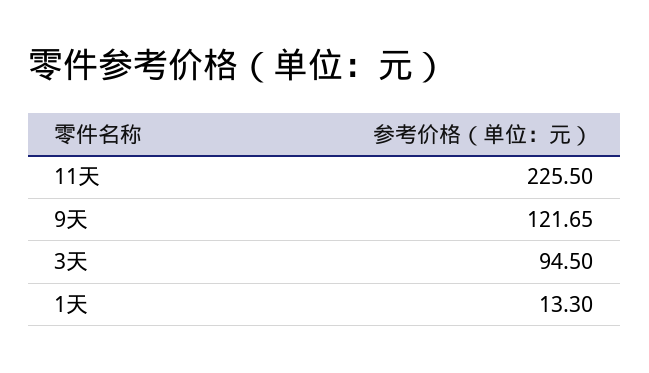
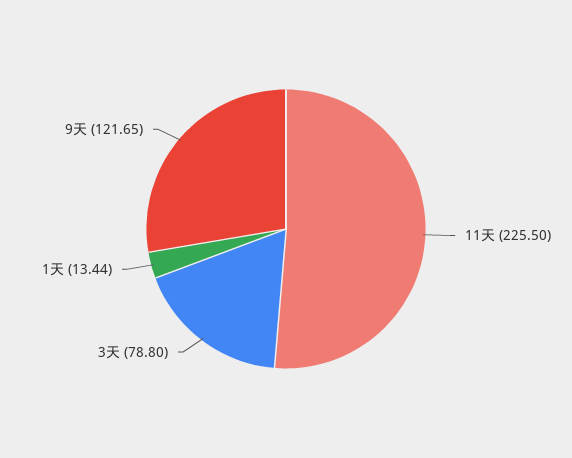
3天: 94.5 -> 78.8
1天: 13.3 -> 13.44

